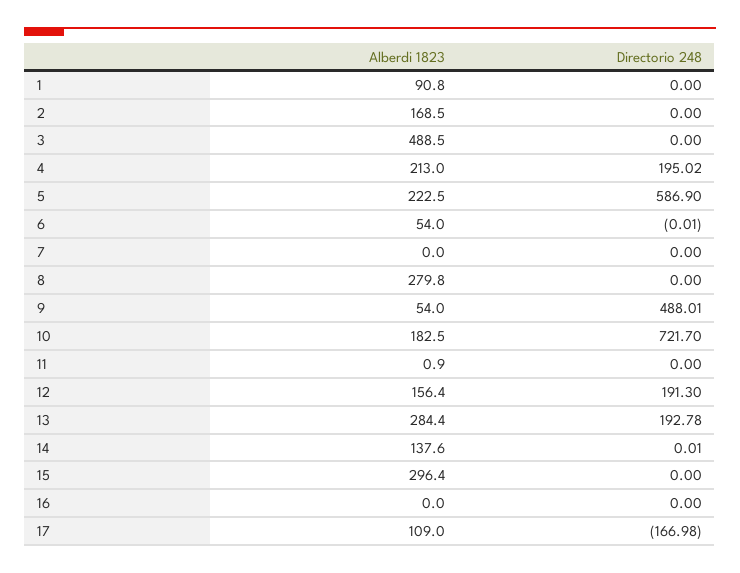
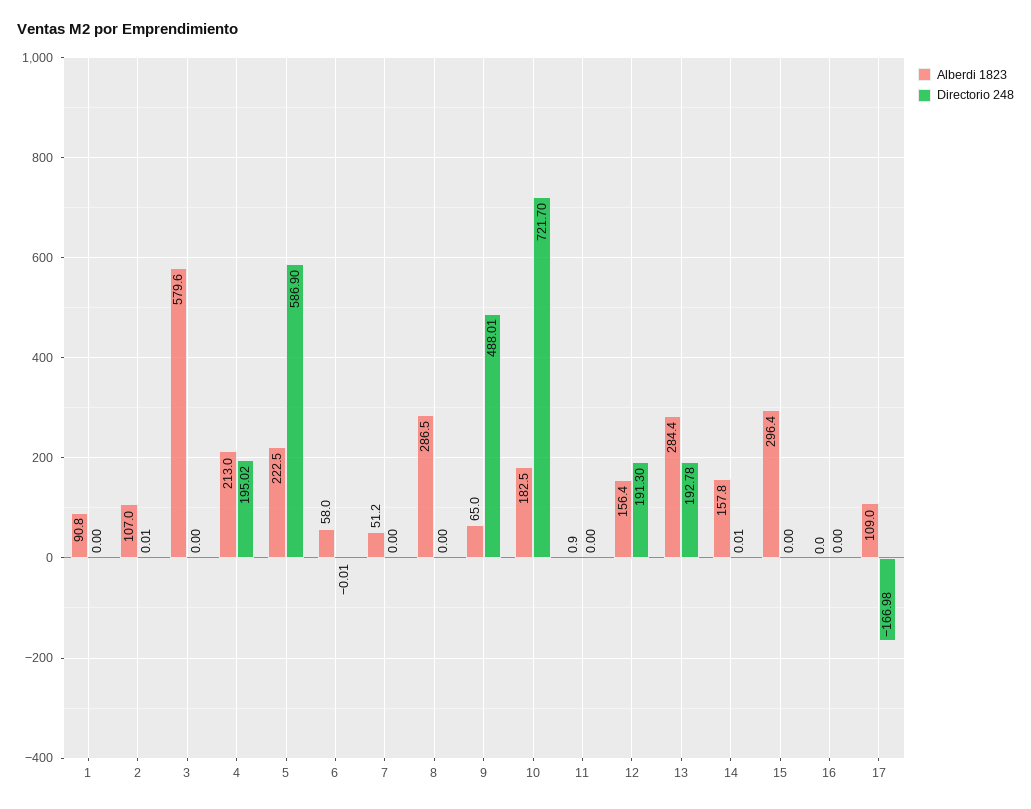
Alberdi 1823, 2: 168.5 -> 107
Directorio 248, 2: 0 -> 0.01
Alberdi 1823, 3: 488.5 -> 579.6
Alberdi 1823, 6: 54 -> 58
Alberdi 1823, 7: 0 -> 51.2
Alberdi 1823, 8: 279.8 -> 286.5
Alberdi 1823, 9: 54 -> 65
Alberdi 1823, 14: 137.6 -> 157.8

